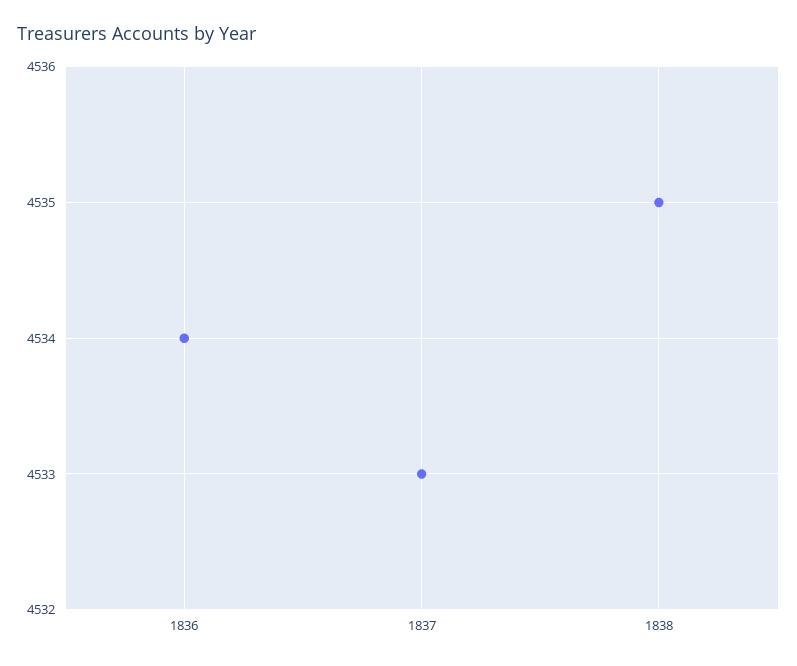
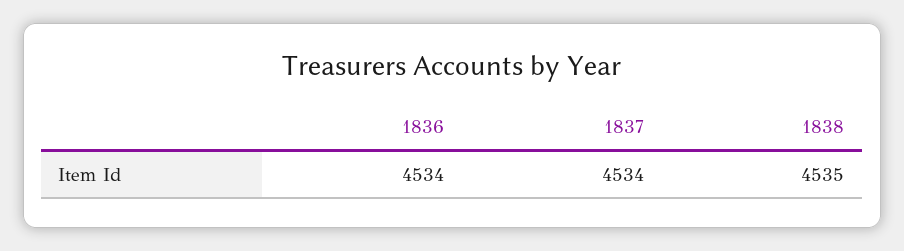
1837: 4533 -> 4534

